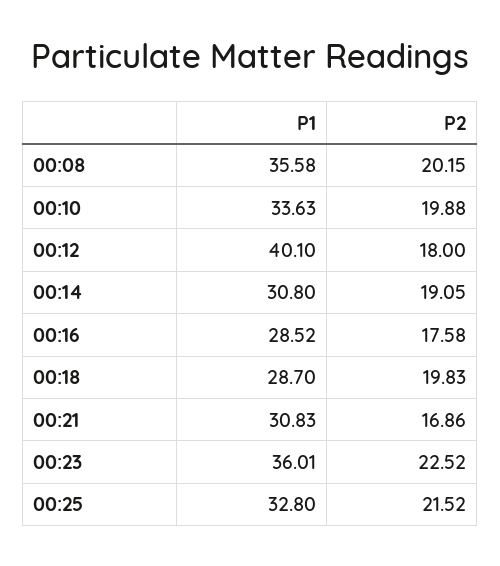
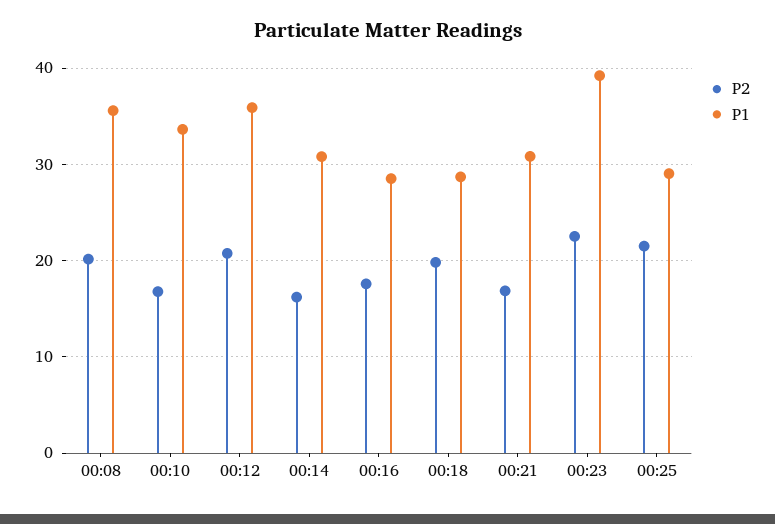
P2, 00:10: 19.88 -> 17
P1, 00:12: 40.1 -> 36
P2, 00:12: 18 -> 21
P2, 00:14: 19.05 -> 16
P1, 00:23: 36.01 -> 39
P1, 00:25: 32.8 -> 29

